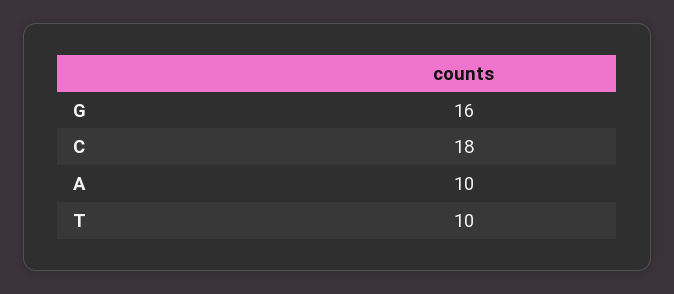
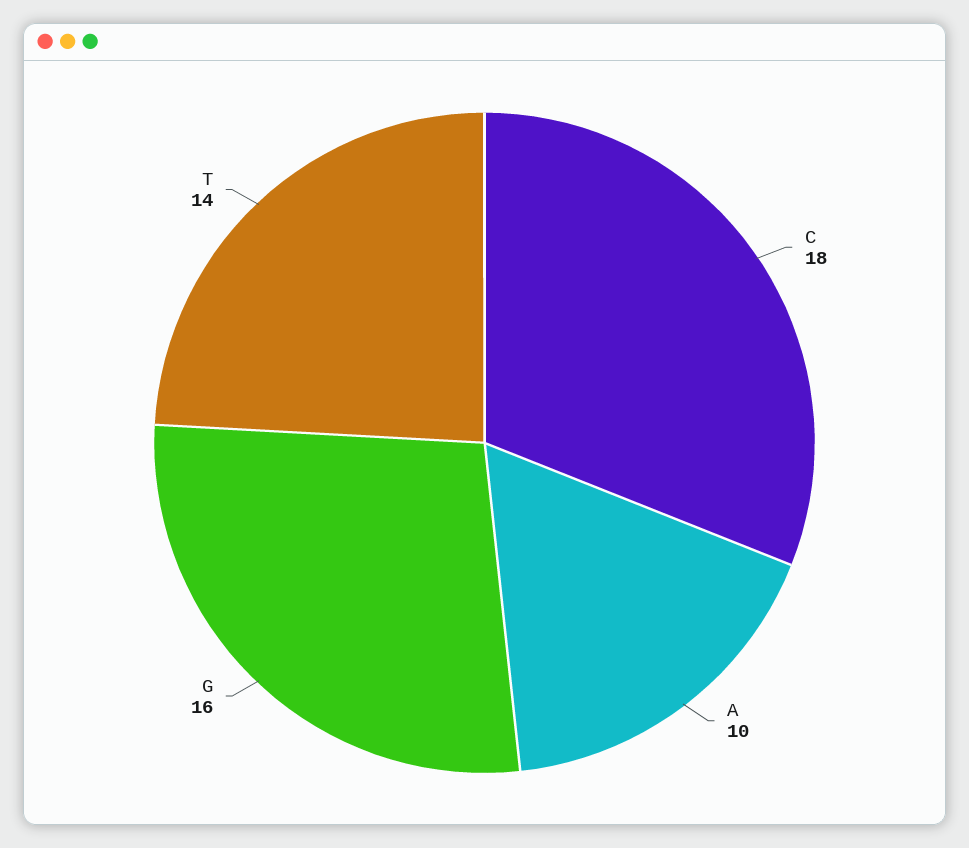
T: 10 -> 14

